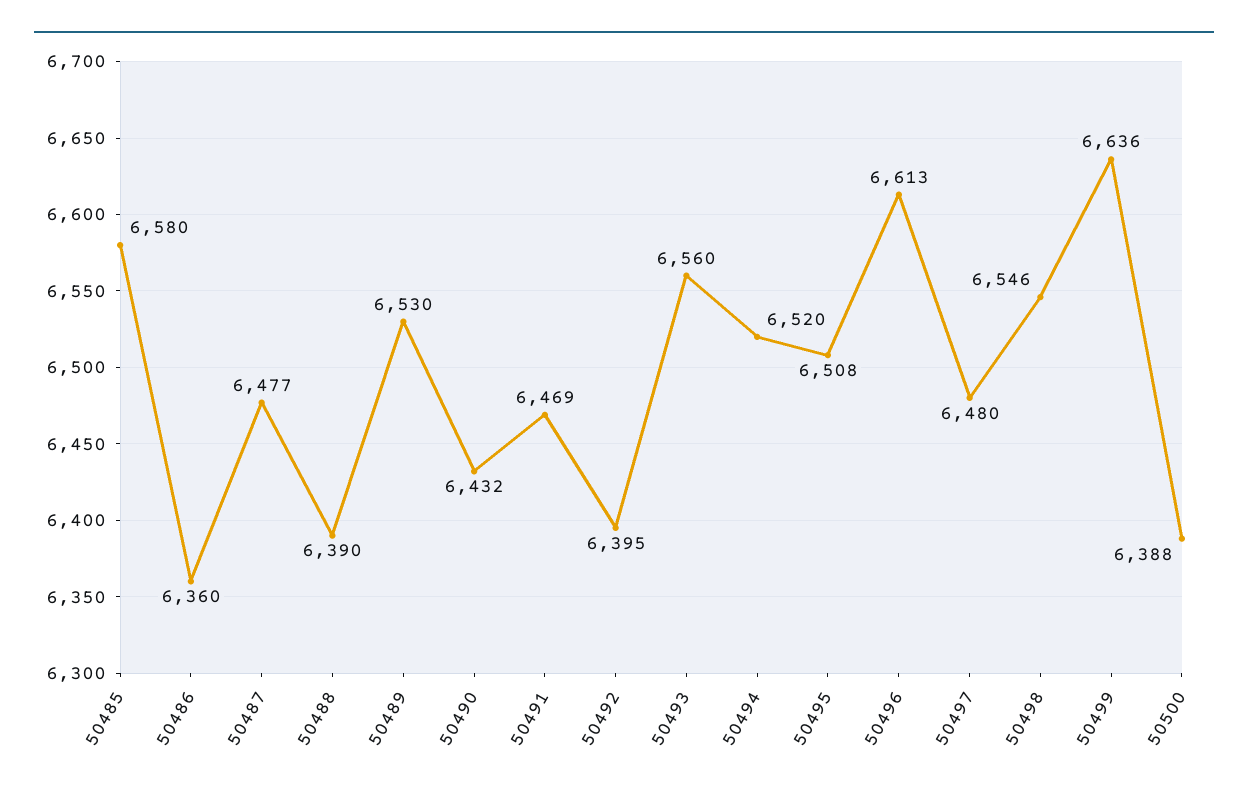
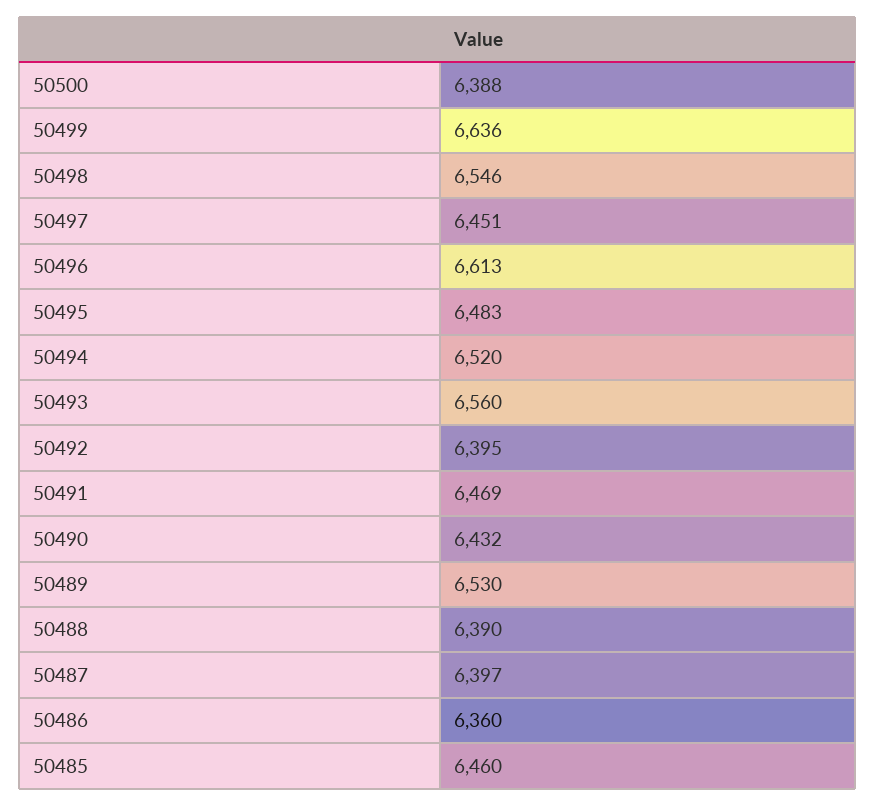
50485: 6580 -> 6460
50487: 6477 -> 6397
50495: 6508 -> 6483
50497: 6480 -> 6451

